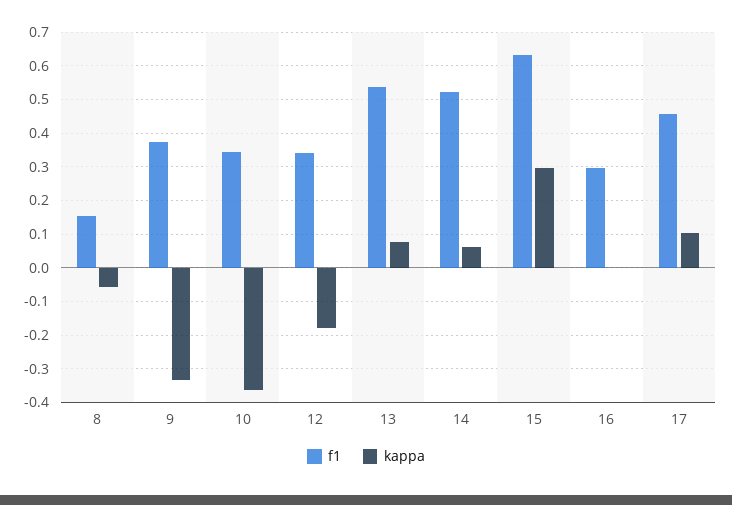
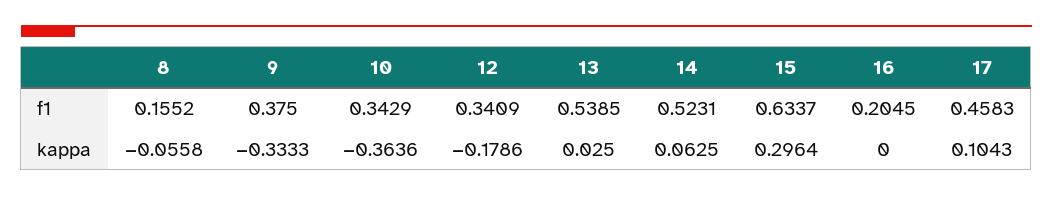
kappa, 13: 0.08 -> 0.025
f1, 16: 0.3 -> 0.2045

